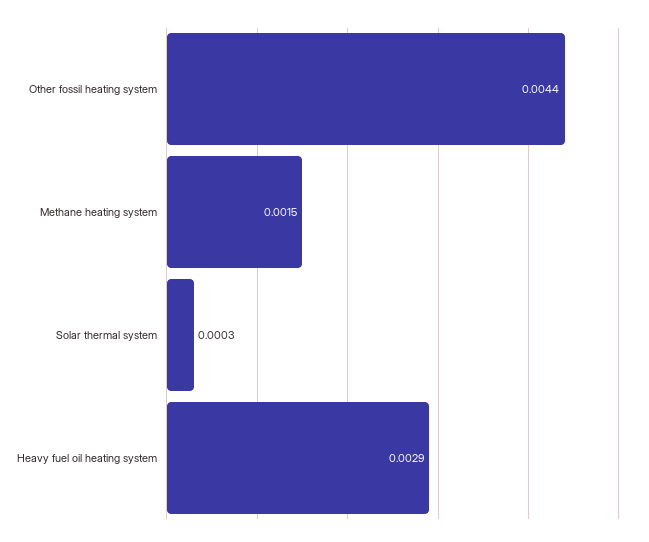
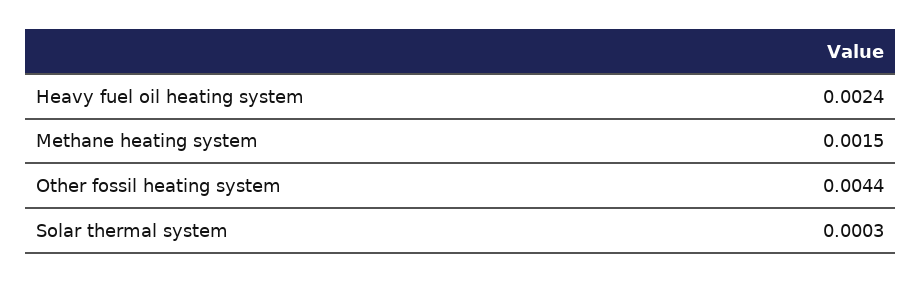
Heavy fuel oil heating system: 0.0029 -> 0.0024

